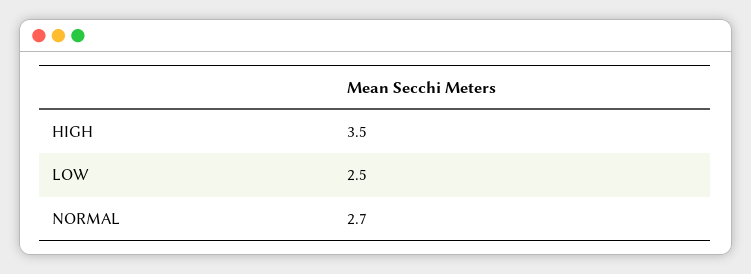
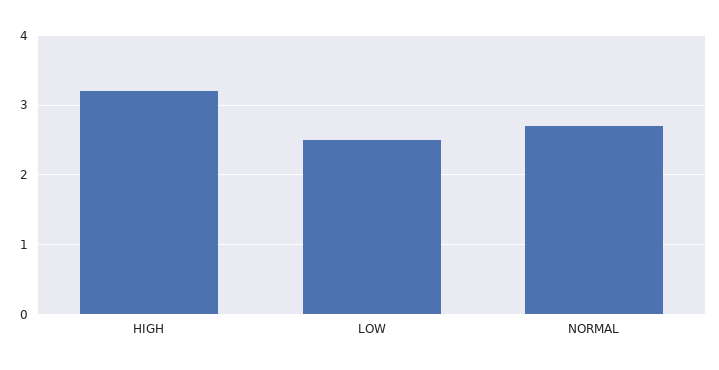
HIGH: 3.5 -> 3.2

